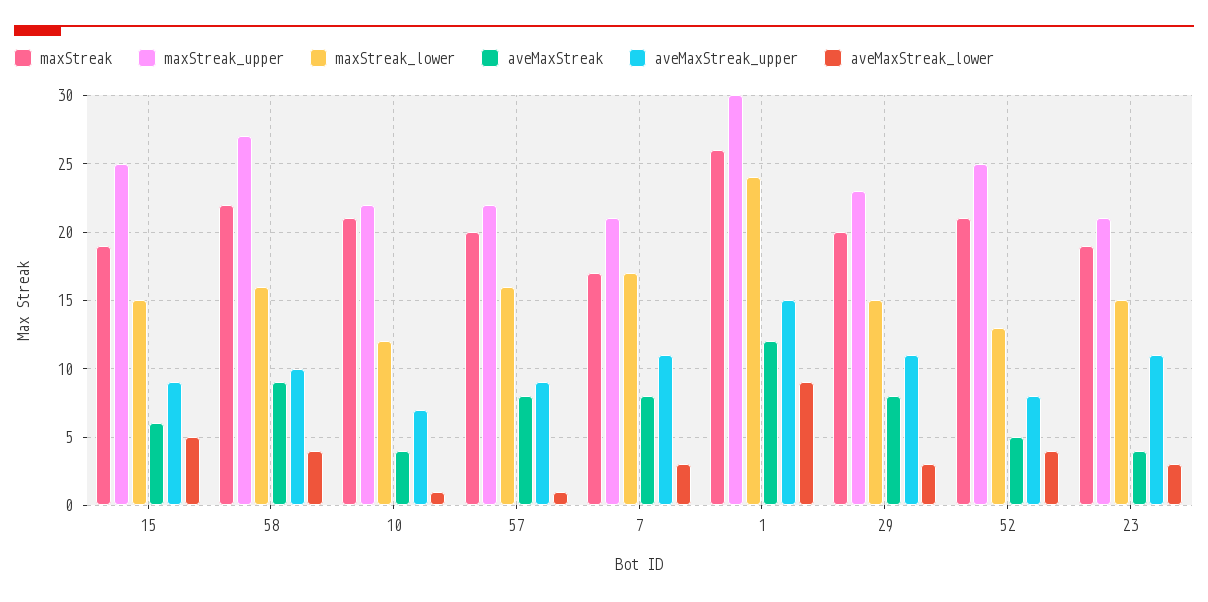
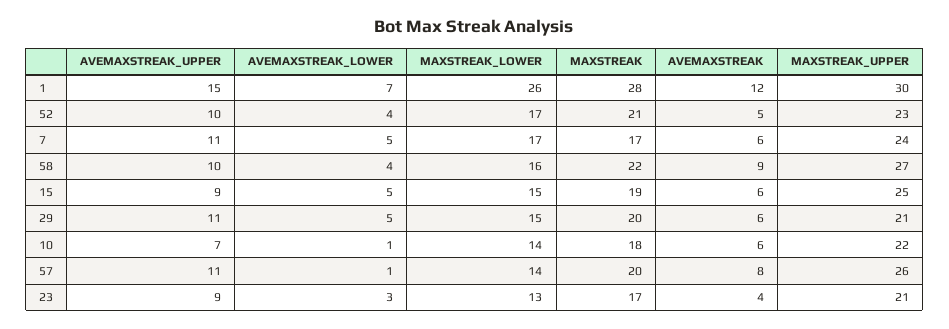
maxStreak, 10: 21 -> 18
maxStreak_lower, 10: 12 -> 14
aveMaxStreak, 10: 4 -> 6
maxStreak_upper, 57: 22 -> 26
maxStreak_lower, 57: 16 -> 14
aveMaxStreak_upper, 57: 9 -> 11
maxStreak_upper, 7: 21 -> 24
aveMaxStreak, 7: 8 -> 6
aveMaxStreak_lower, 7: 3 -> 5
maxStreak, 1: 26 -> 28
maxStreak_lower, 1: 24 -> 26
aveMaxStreak_lower, 1: 9 -> 7
maxStreak_upper, 29: 23 -> 21
aveMaxStreak, 29: 8 -> 6
aveMaxStreak_lower, 29: 3 -> 5
maxStreak_upper, 52: 25 -> 23
maxStreak_lower, 52: 13 -> 17
aveMaxStreak_upper, 52: 8 -> 10
maxStreak, 23: 19 -> 17
maxStreak_lower, 23: 15 -> 13
aveMaxStreak_upper, 23: 11 -> 9

